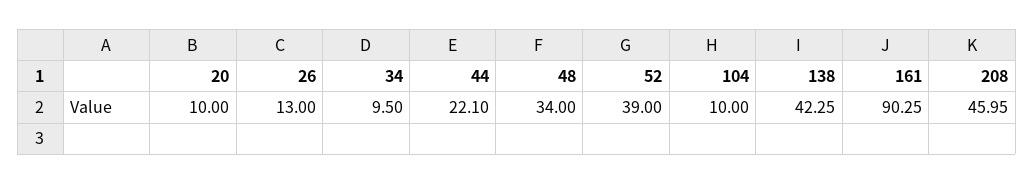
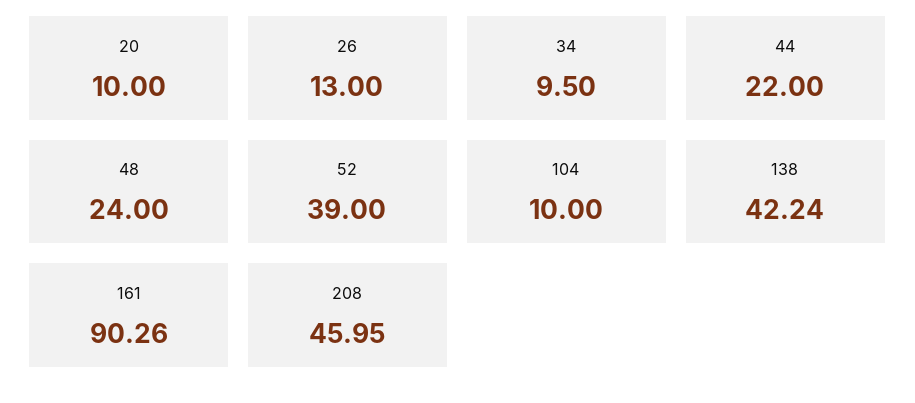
44: 22.1 -> 22
48: 34 -> 24
138: 42.25 -> 42.24
161: 90.25 -> 90.26

